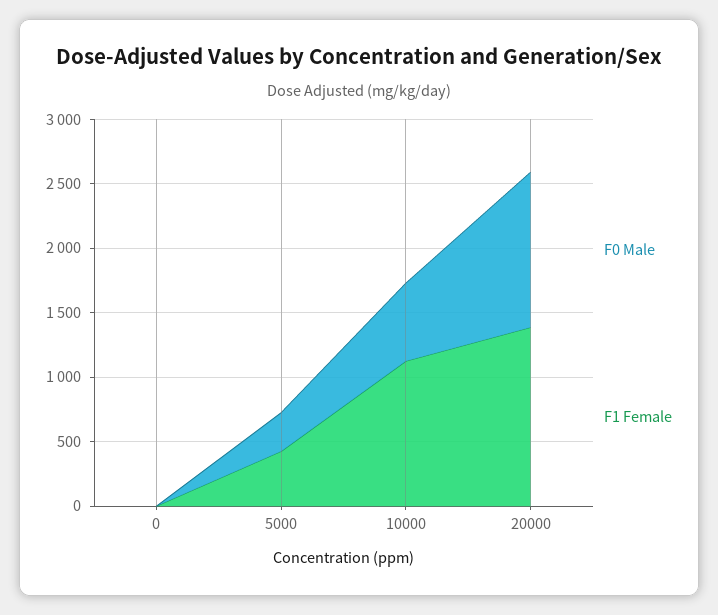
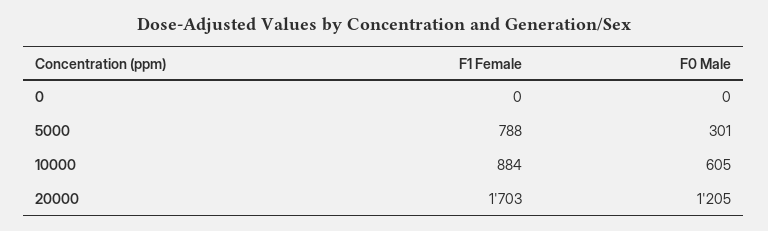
F1 Female, 5000: 400 -> 788
F1 Female, 10000: 1100 -> 884
F1 Female, 20000: 1400 -> 1703

